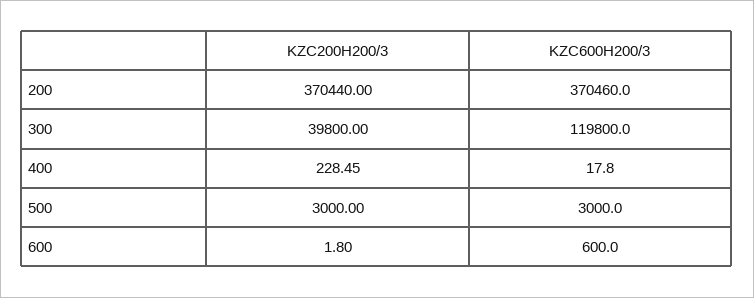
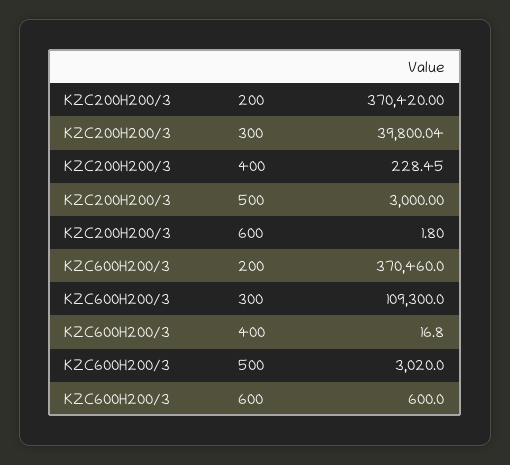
KZC200H200/3, 200: 370440 -> 370420
KZC200H200/3, 300: 39800 -> 39800.04
KZC600H200/3, 300: 119800 -> 109300
KZC600H200/3, 400: 17.8 -> 16.8
KZC600H200/3, 500: 3000 -> 3020

